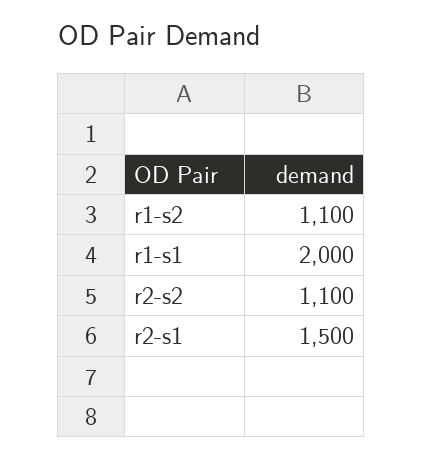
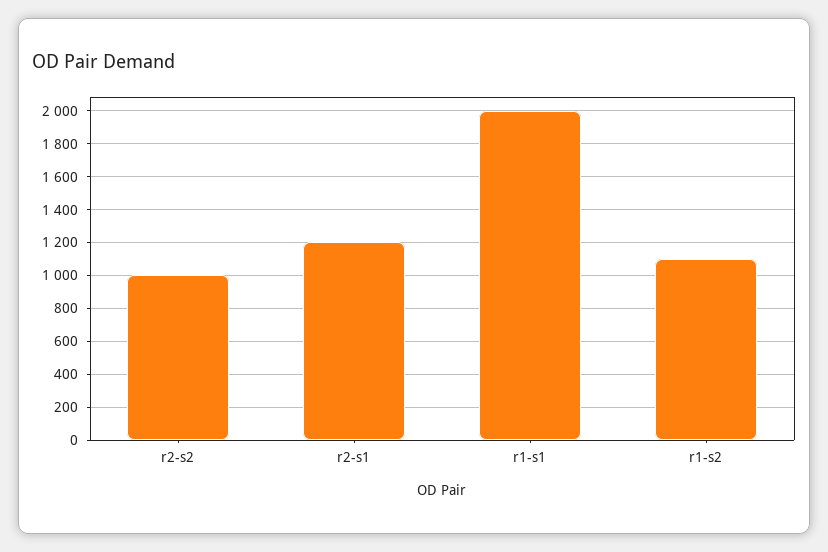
r2-s2: 1100 -> 1000
r2-s1: 1500 -> 1200

